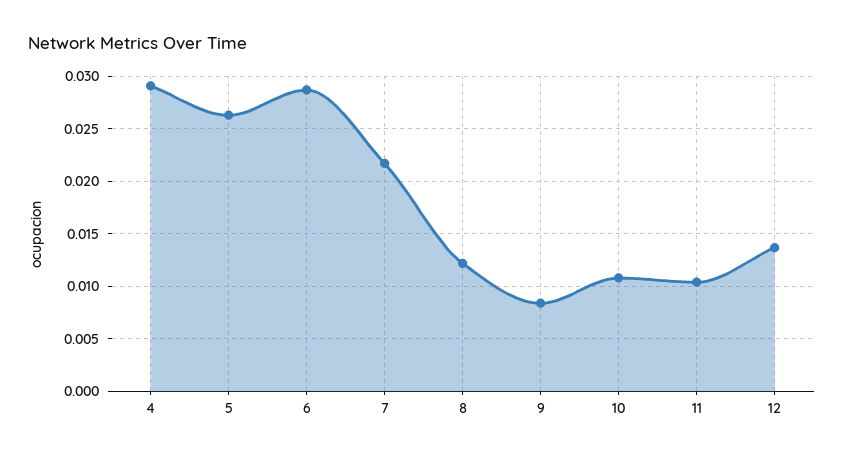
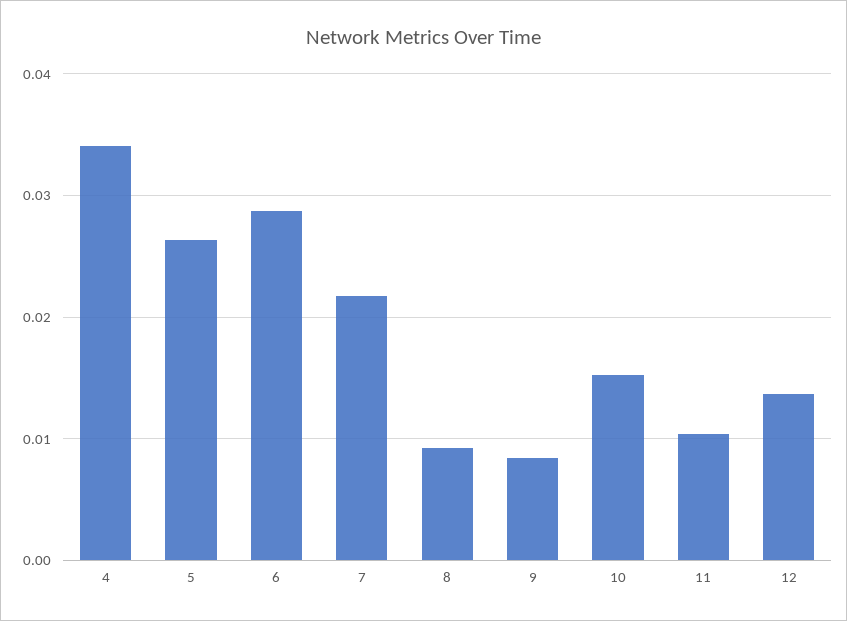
4: 0.029 -> 0.034
8: 0.012 -> 0.009
10: 0.011 -> 0.015

